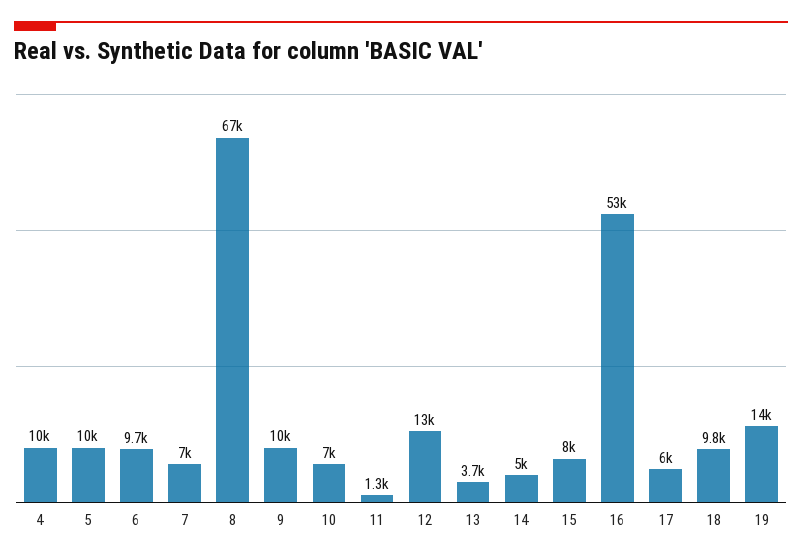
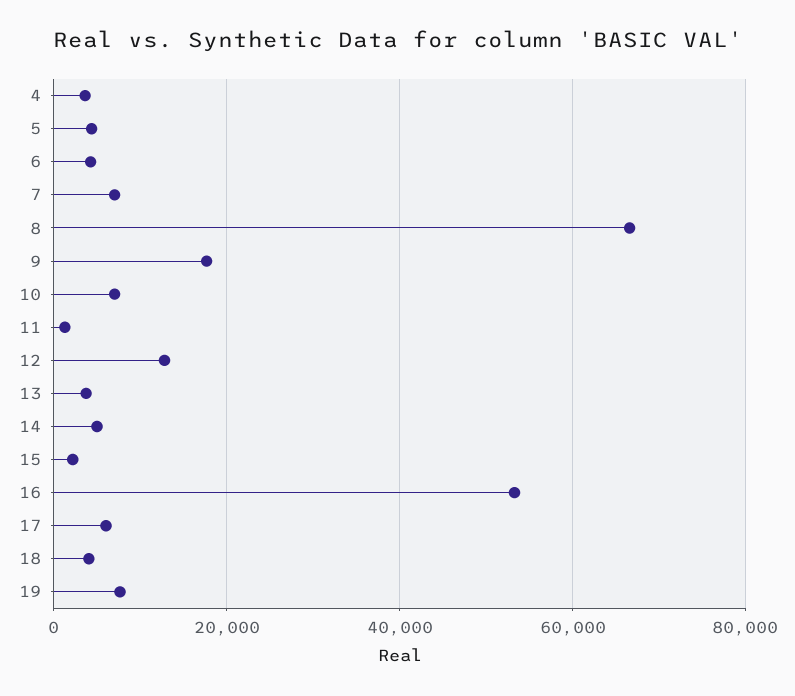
4: 10000 -> 4000
5: 10000 -> 4000
6: 9700 -> 4000
9: 10000 -> 18000
15: 8000 -> 2000
18: 9800 -> 4000
19: 14000 -> 8000

